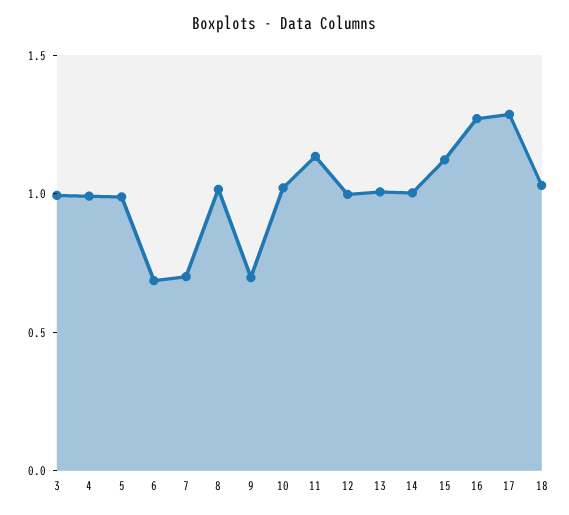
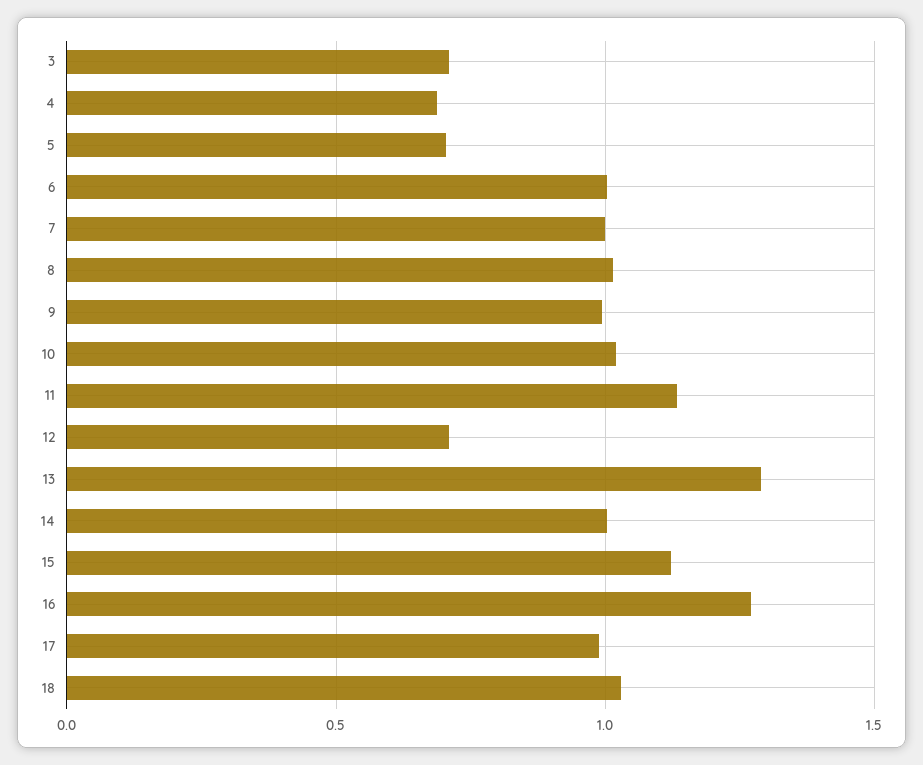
3: 1 -> 0.7
4: 1 -> 0.7
5: 1 -> 0.7
6: 0.7 -> 1
7: 0.7 -> 1
9: 0.7 -> 1
12: 1 -> 0.7
13: 1 -> 1.3
17: 1.3 -> 1

